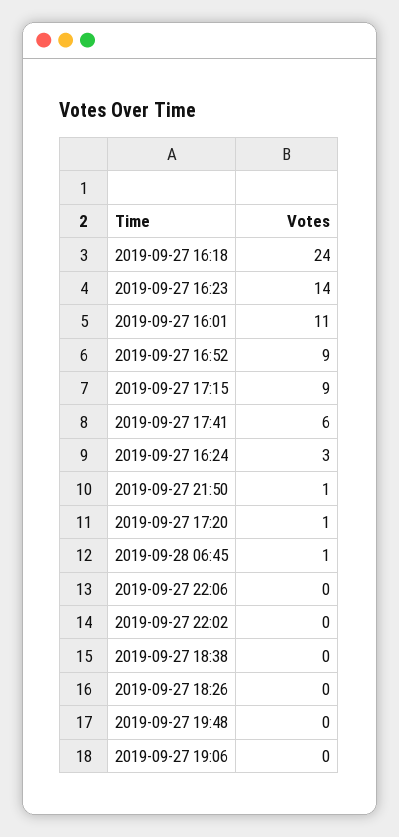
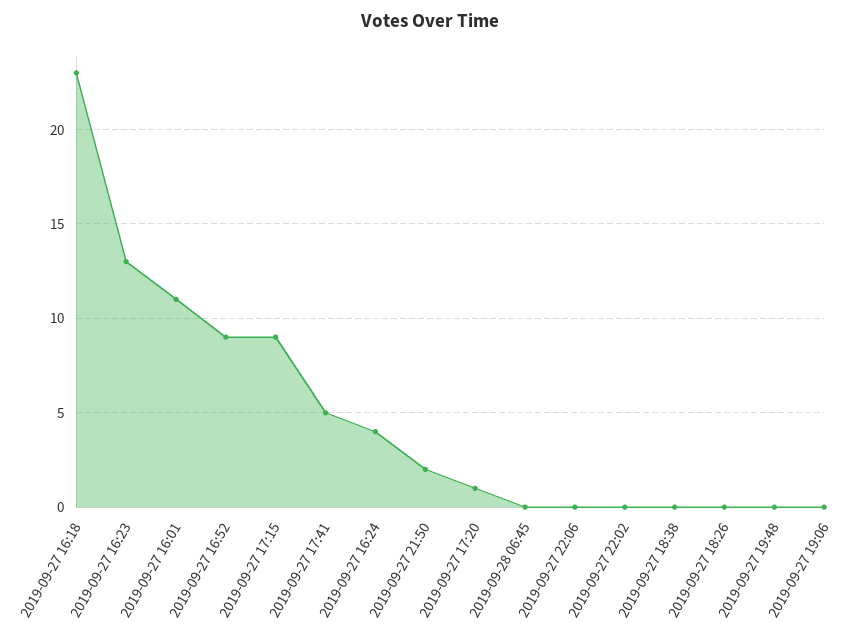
2019-09-27 16:18: 24 -> 23
2019-09-27 16:23: 14 -> 13
2019-09-27 17:41: 6 -> 5
2019-09-27 16:24: 3 -> 4
2019-09-27 21:50: 1 -> 2
2019-09-28 06:45: 1 -> 0

